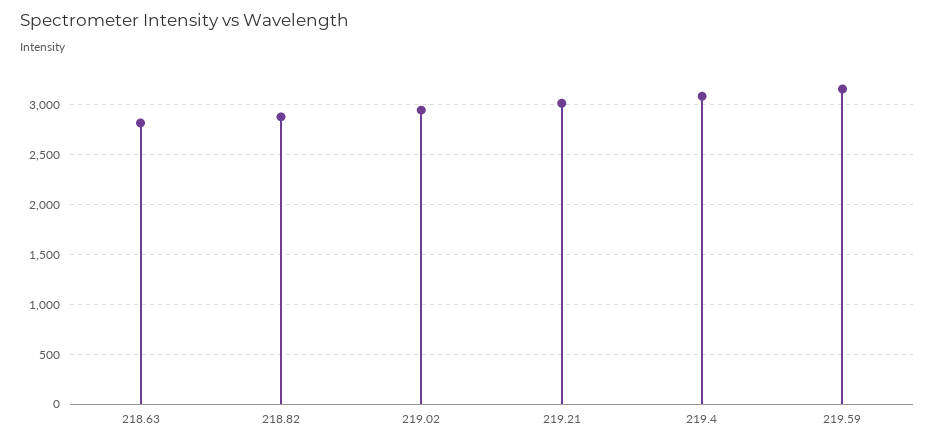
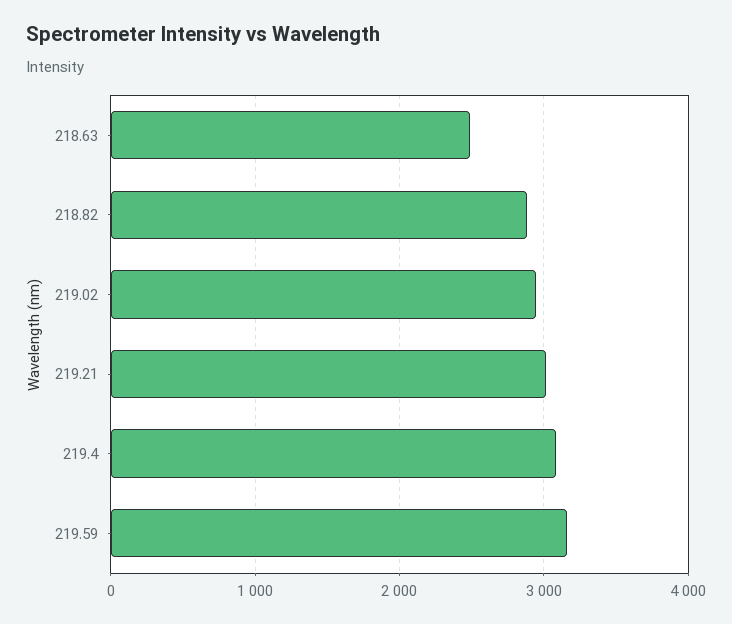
218.63: 2800 -> 2500

